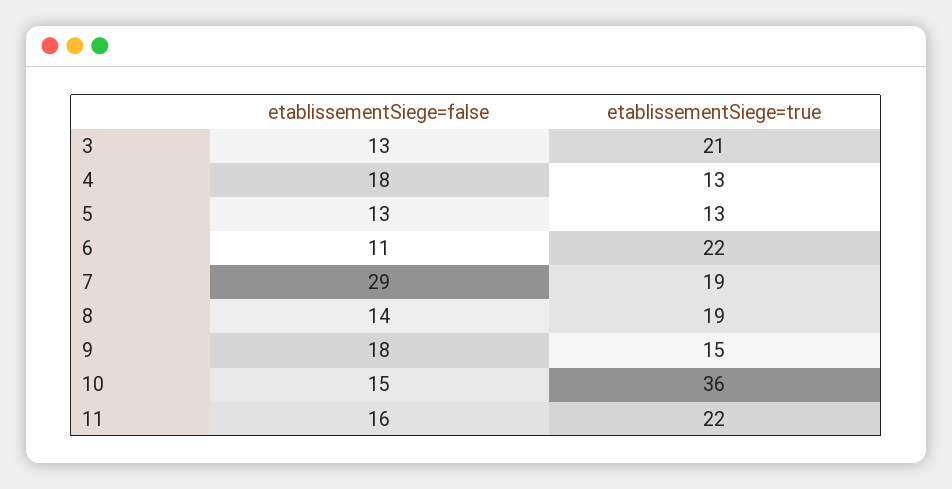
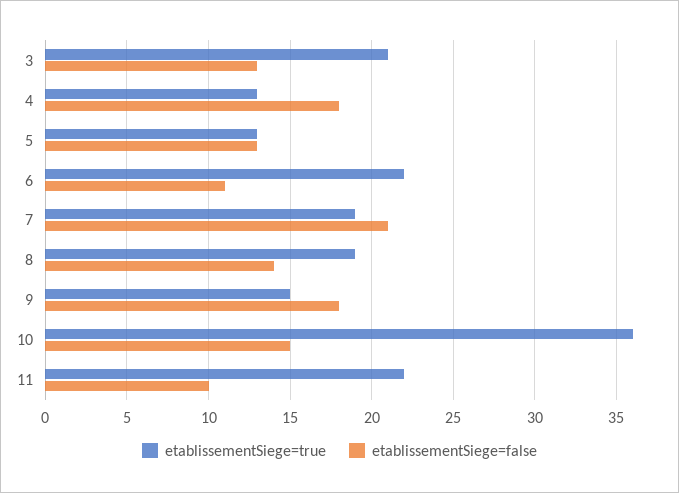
etablissementSiege=false, 7: 29 -> 21
etablissementSiege=false, 11: 16 -> 10

